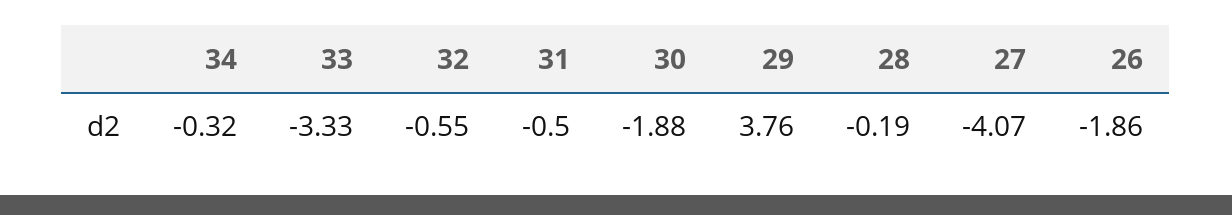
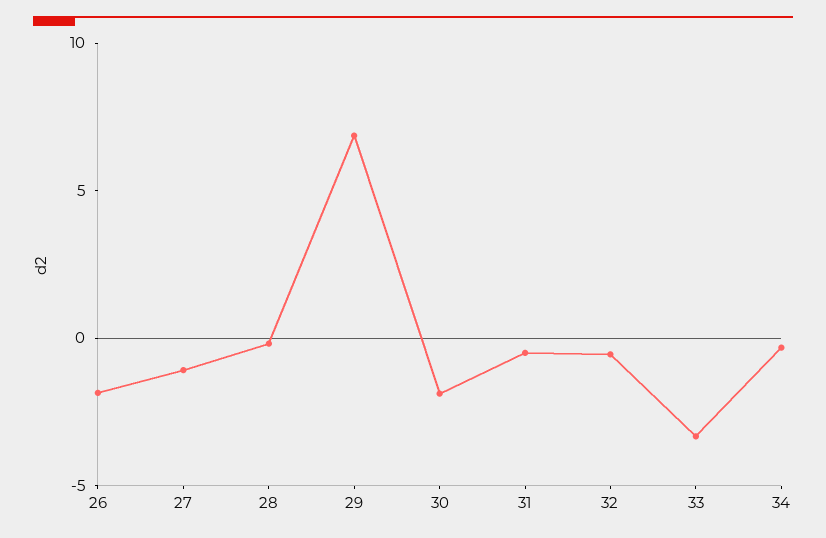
29: 3.76 -> 7
27: -4.07 -> -1

